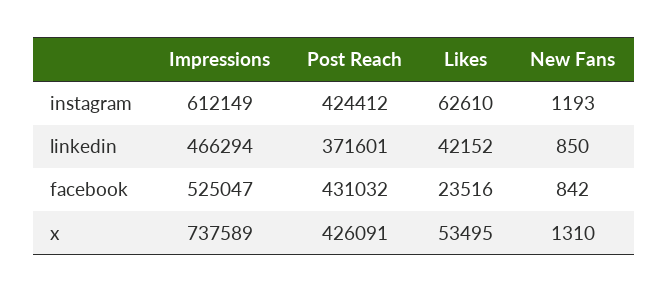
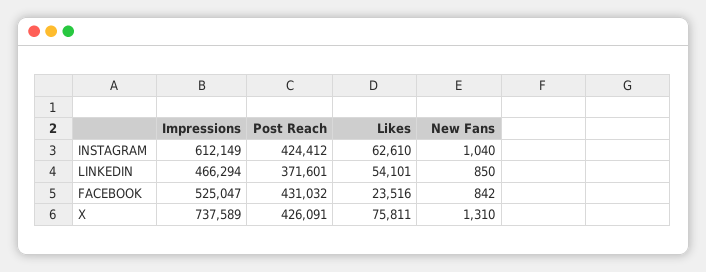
New Fans, instagram: 1193 -> 1040
Likes, linkedin: 42152 -> 54101
Likes, x: 53495 -> 75811

